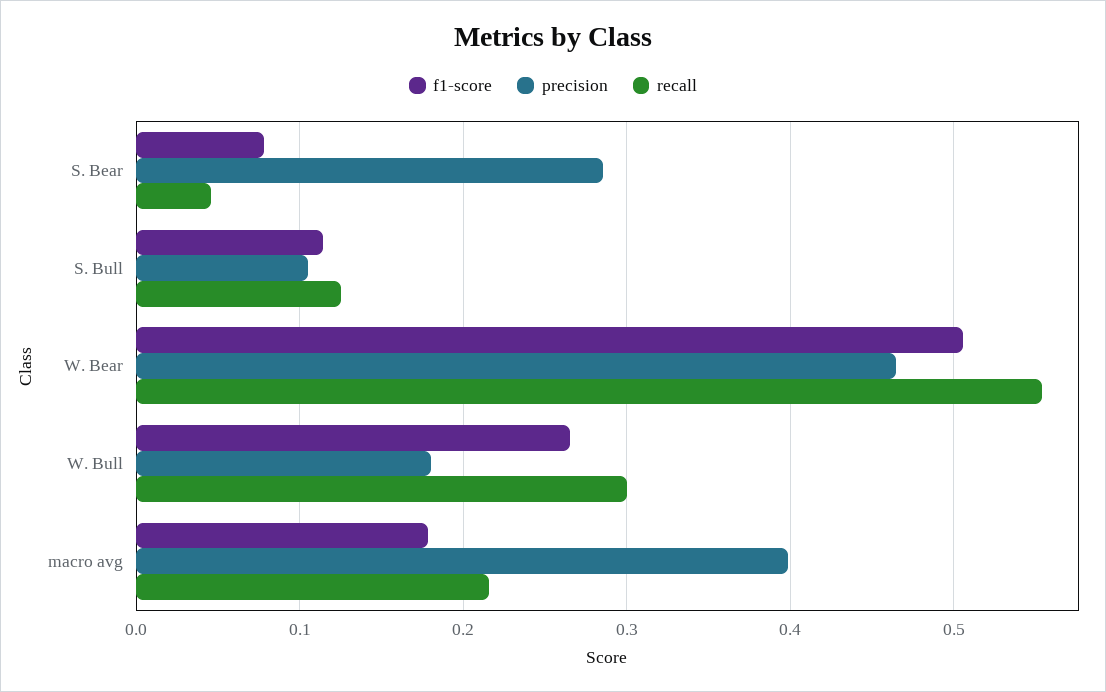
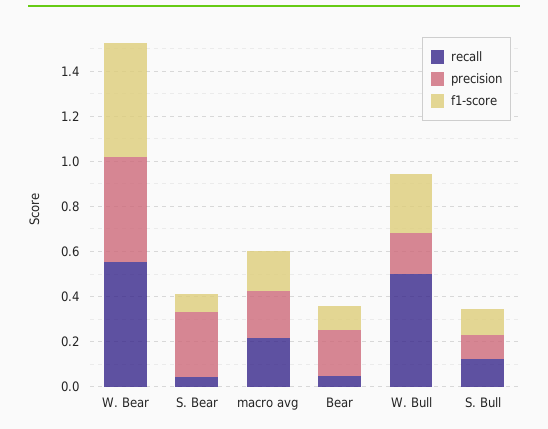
recall, W. Bull: 0.3 -> 0.5
precision, macro avg: 0.4 -> 0.2
recall, Bear: none -> 0.05
precision, Bear: none -> 0.2
f1-score, Bear: none -> 0.1

